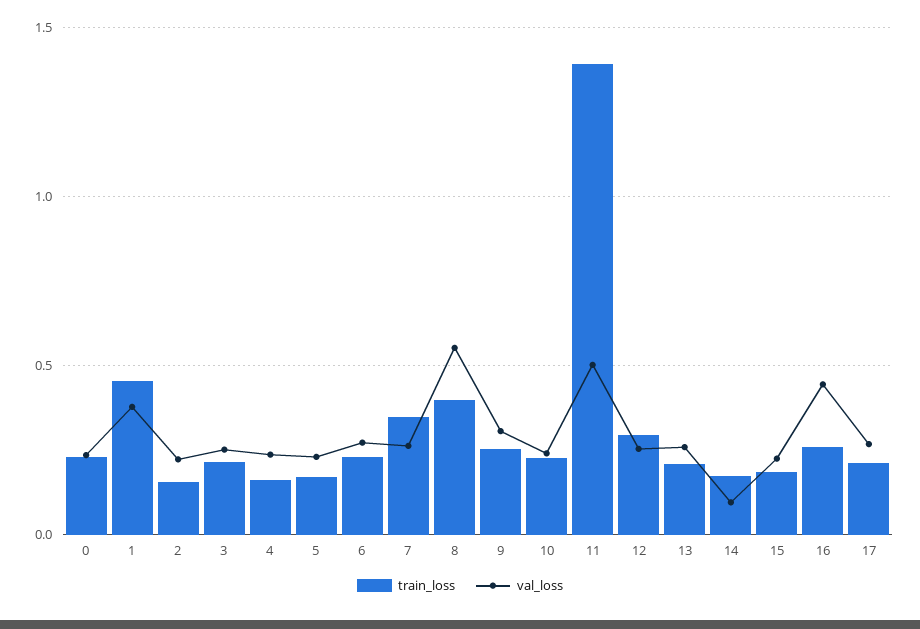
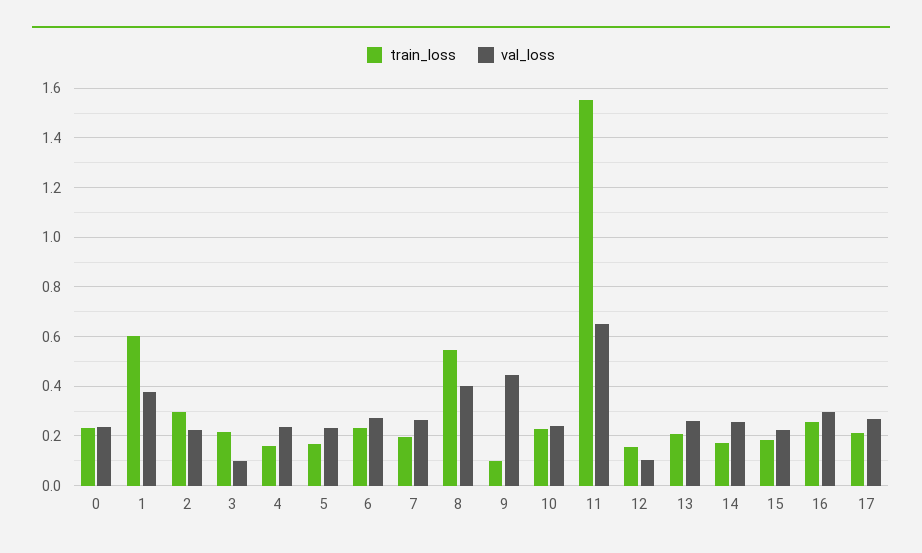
train_loss, 1: 0.45 -> 0.6
train_loss, 2: 0.15 -> 0.3
val_loss, 3: 0.25 -> 0.1
train_loss, 7: 0.35 -> 0.2
train_loss, 8: 0.4 -> 0.55
val_loss, 8: 0.55 -> 0.4
train_loss, 9: 0.25 -> 0.1
val_loss, 9: 0.3 -> 0.45
train_loss, 11: 1.4 -> 1.55
val_loss, 11: 0.5 -> 0.65
train_loss, 12: 0.3 -> 0.15
val_loss, 12: 0.25 -> 0.1
val_loss, 14: 0.1 -> 0.25
val_loss, 16: 0.45 -> 0.3

